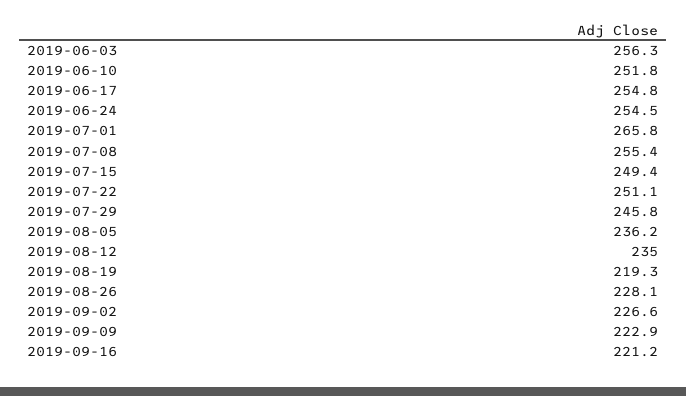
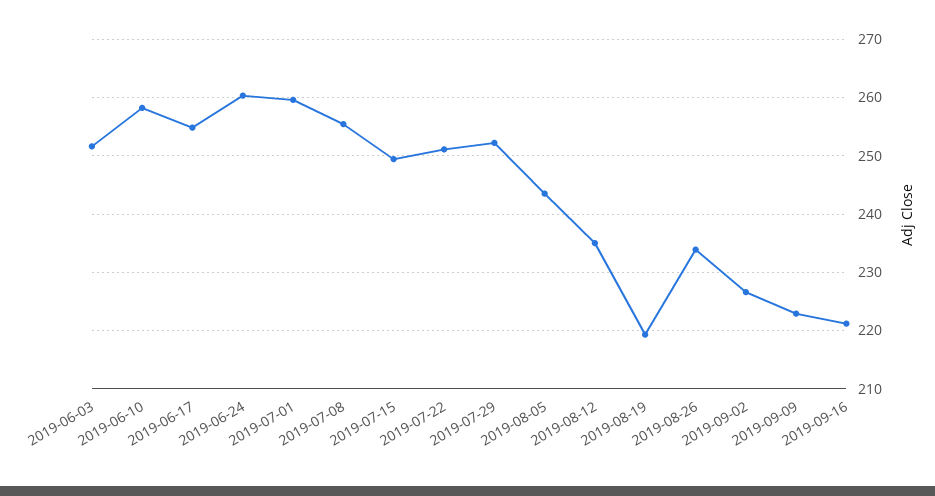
2019-06-03: 256.3 -> 252
2019-06-10: 251.8 -> 258
2019-06-24: 254.5 -> 260
2019-07-01: 265.8 -> 260
2019-07-29: 245.8 -> 252
2019-08-05: 236.2 -> 244
2019-08-26: 228.1 -> 234

